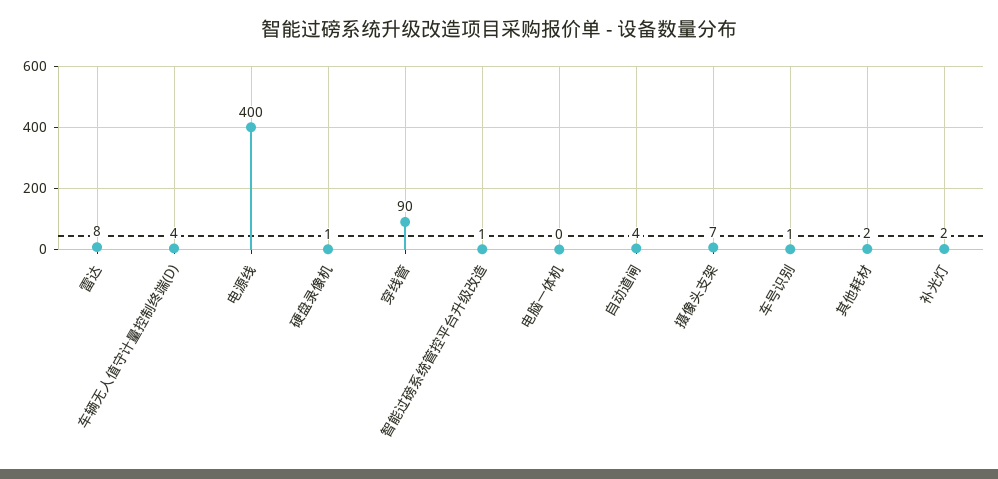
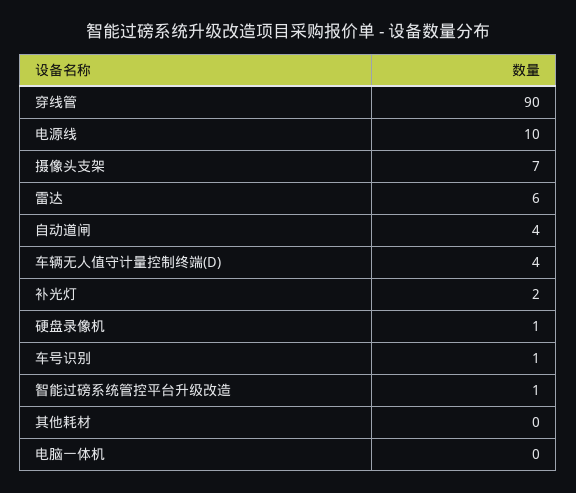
雷达: 8 -> 6
电源线: 400 -> 10
其他耗材: 2 -> 0

